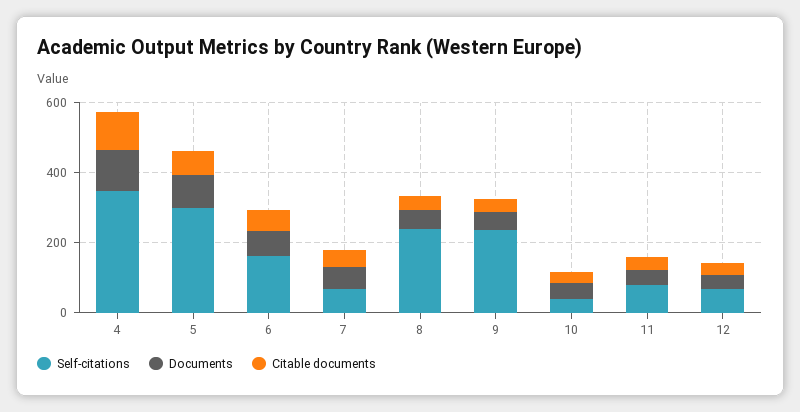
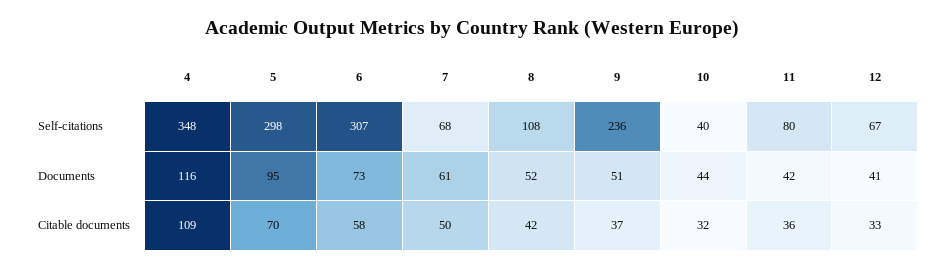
Self-citations, 6: 150 -> 307
Self-citations, 8: 250 -> 108

